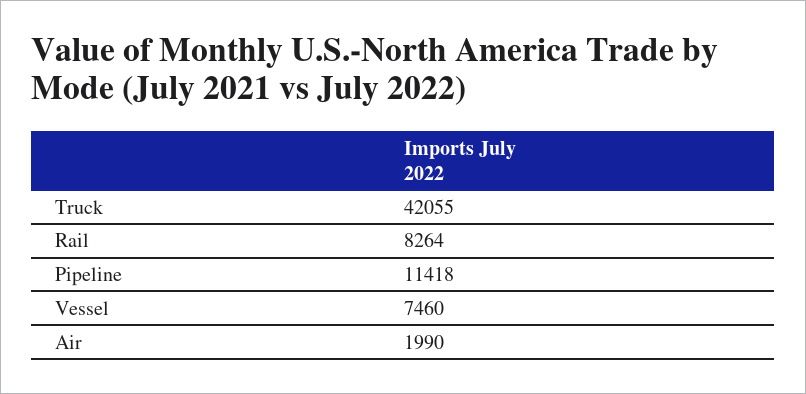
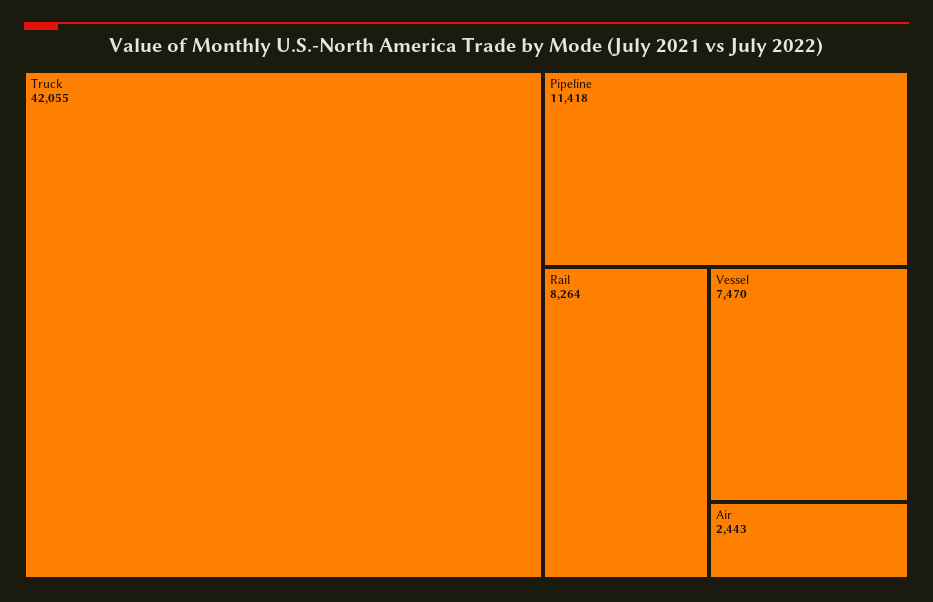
Vessel: 7460 -> 7470
Air: 1990 -> 2443

